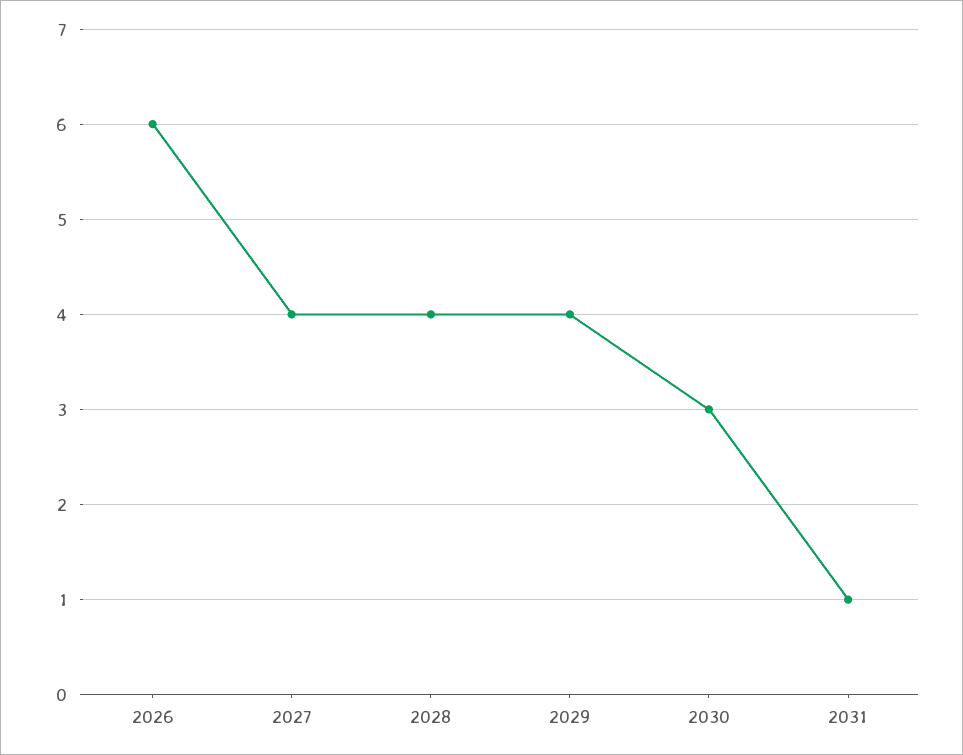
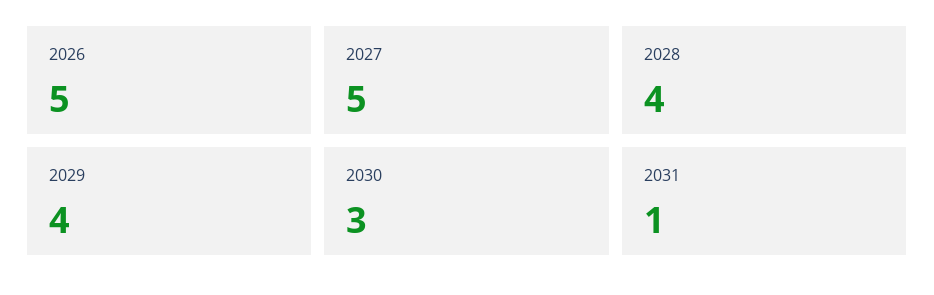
2026: 6 -> 5
2027: 4 -> 5

